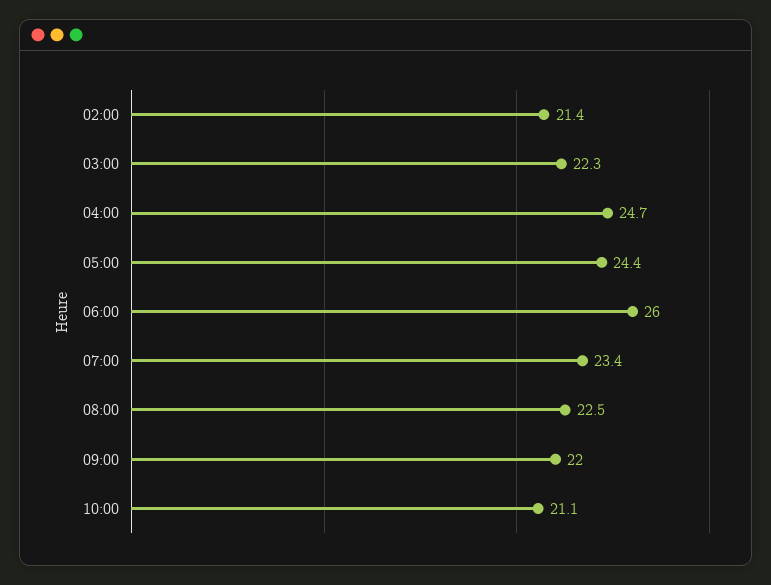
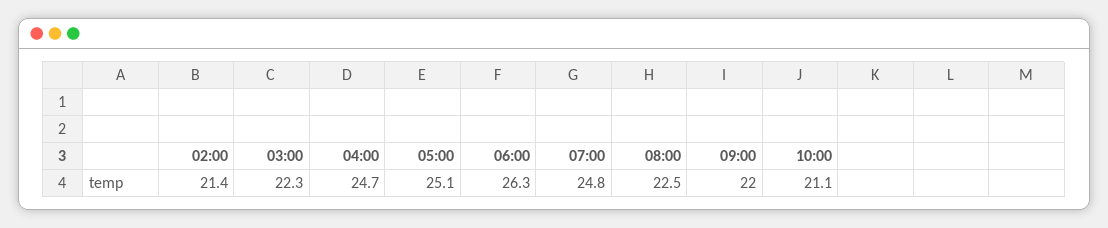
05:00: 24.4 -> 25.1
06:00: 26 -> 26.3
07:00: 23.4 -> 24.8

